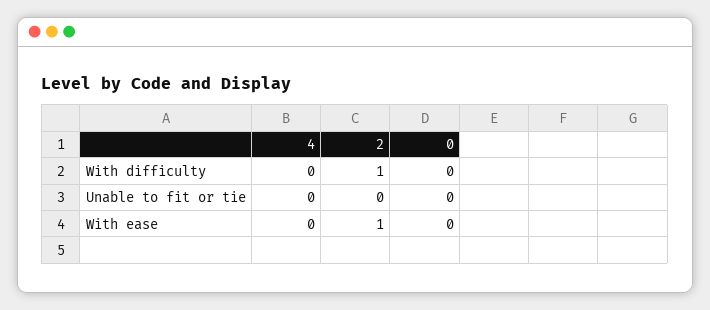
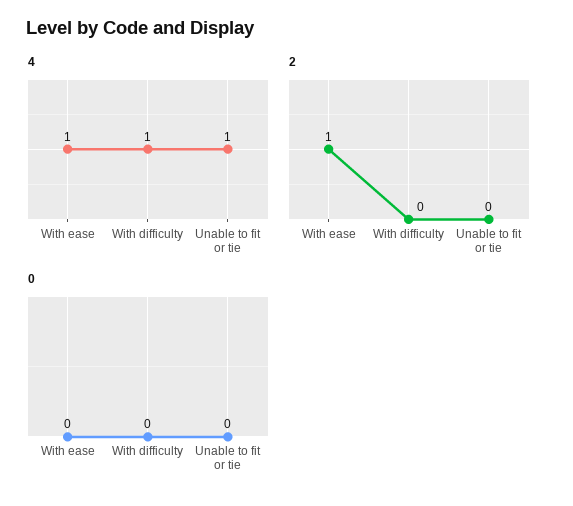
4, With difficulty: 0 -> 1
2, With difficulty: 1 -> 0
4, Unable to fit or tie: 0 -> 1
4, With ease: 0 -> 1

